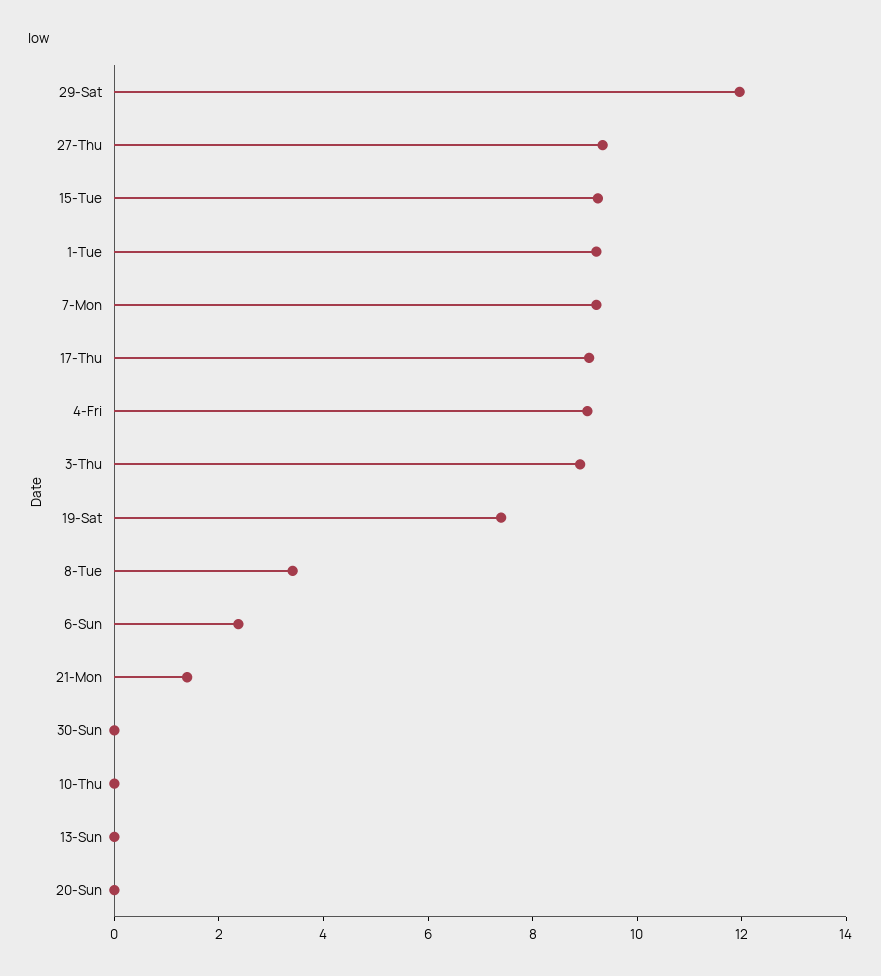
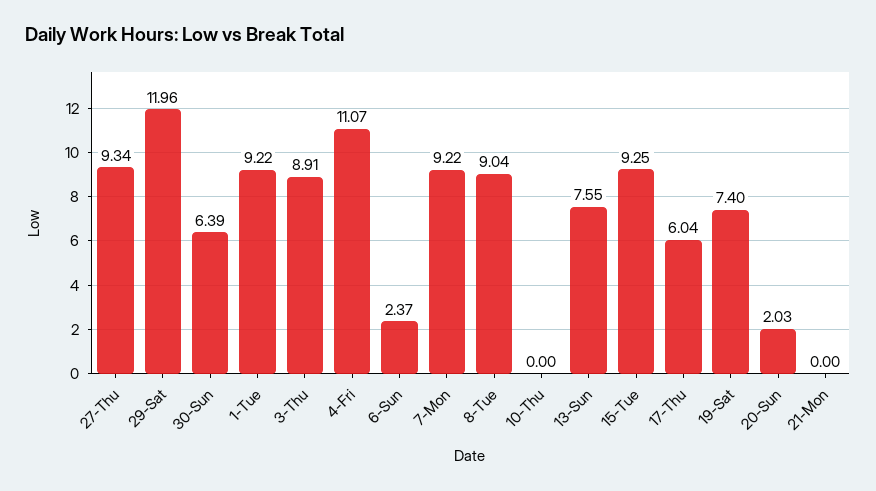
17-Thu: 9 -> 6.04
4-Fri: 9 -> 11.07
8-Tue: 3.5 -> 9.04
21-Mon: 1.5 -> 0
30-Sun: 0 -> 6.39
13-Sun: 0 -> 7.55
20-Sun: 0 -> 2.03

